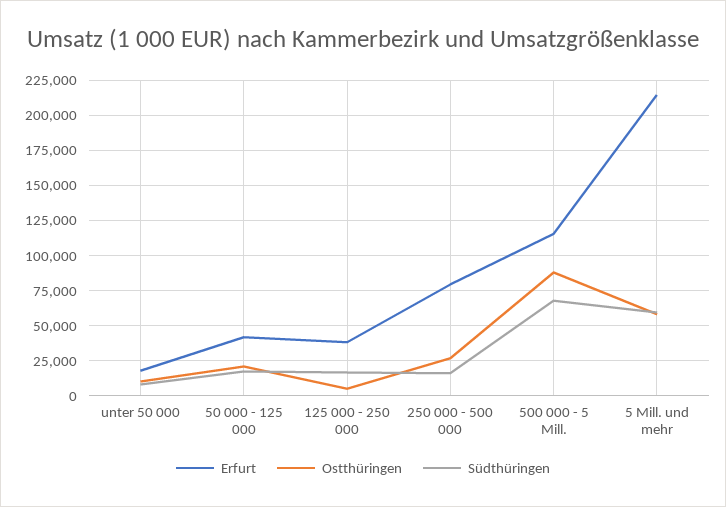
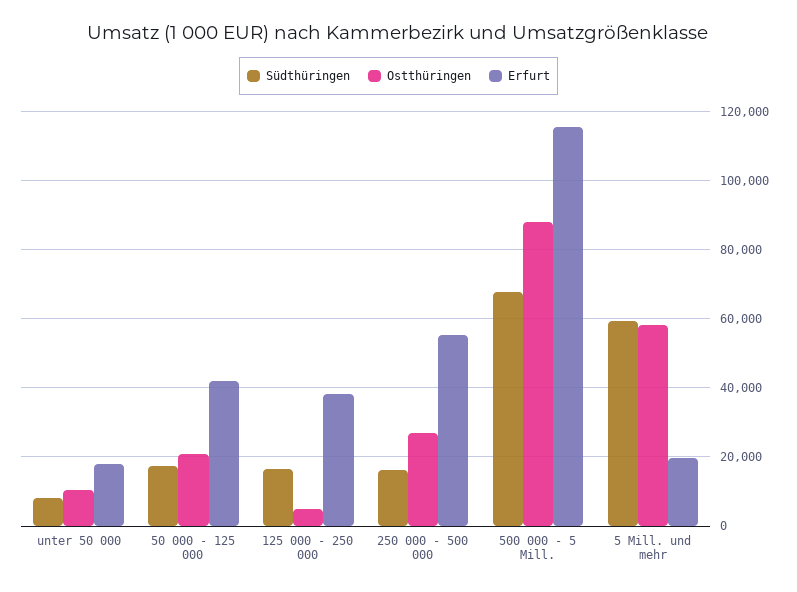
Erfurt, 250 000 - 500 000: 80000 -> 56000
Erfurt, 5 Mill. und mehr: 215000 -> 20000

